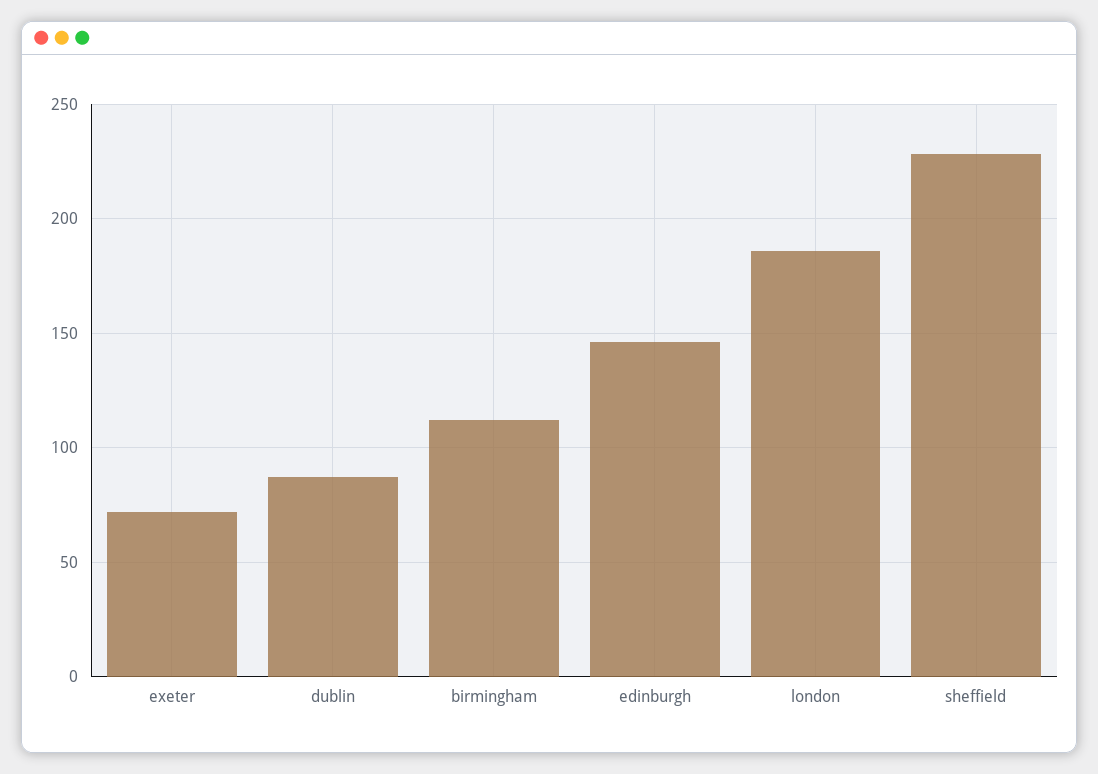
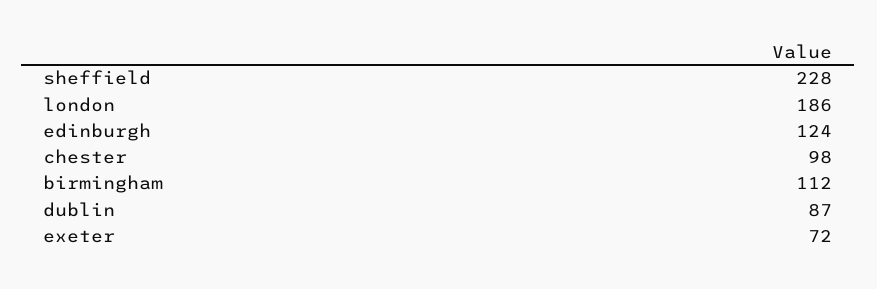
edinburgh: 145 -> 124
chester: none -> 98

